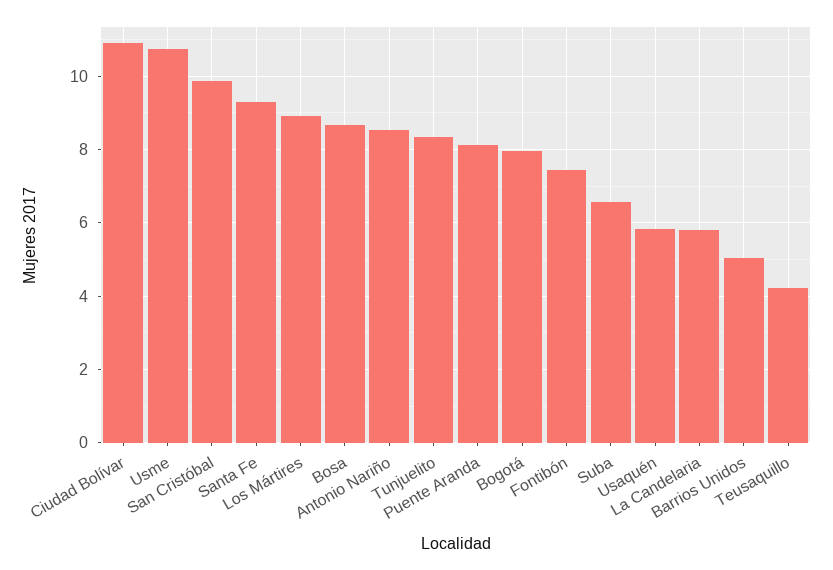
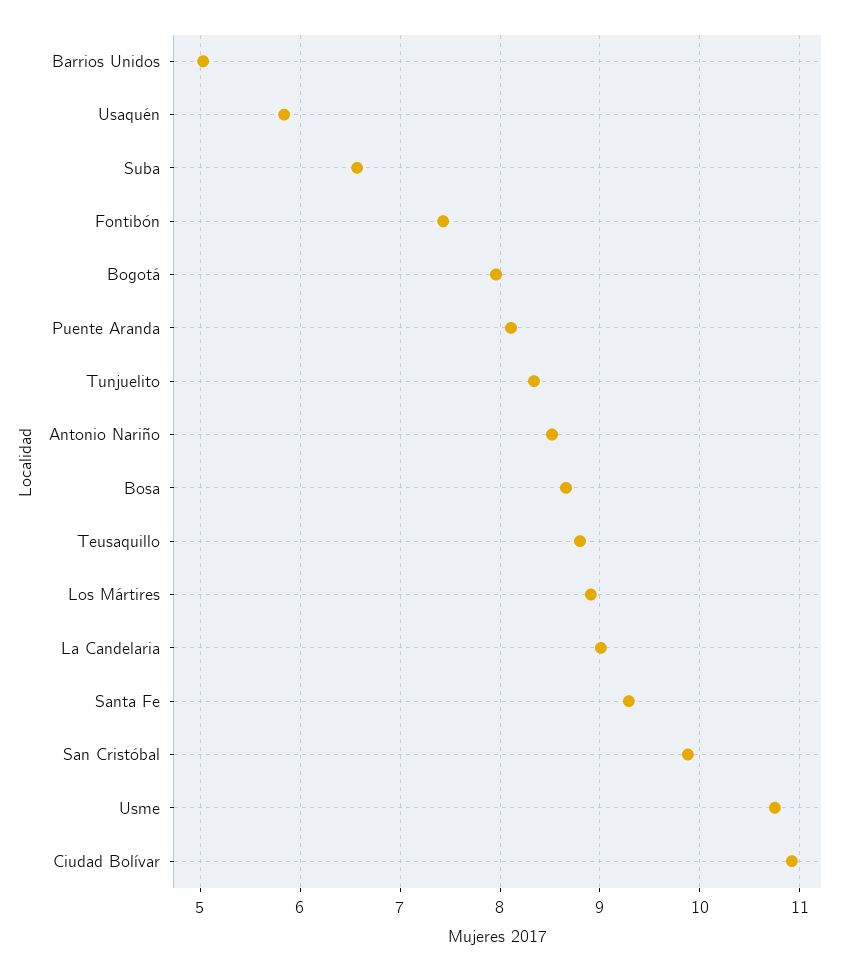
La Candelaria: 5.8 -> 9
Teusaquillo: 4.2 -> 8.8

